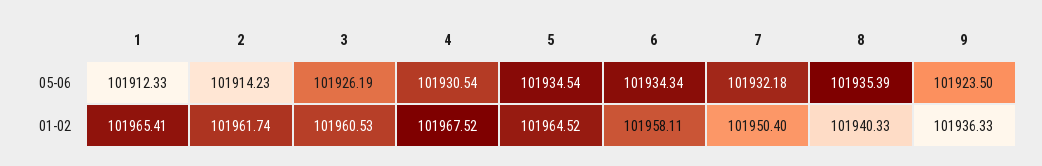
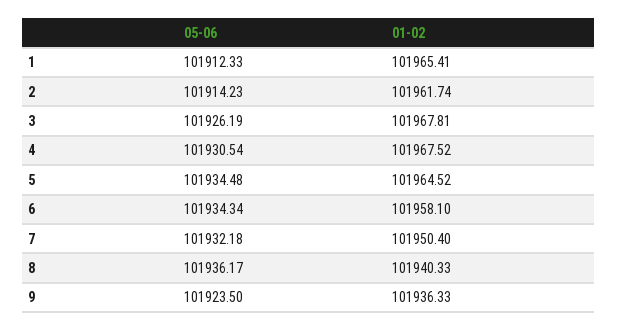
5, 05-06: 101934.54 -> 101934.48
8, 05-06: 101935.39 -> 101936.17
3, 01-02: 101960.53 -> 101967.81
6, 01-02: 101958.11 -> 101958.1

